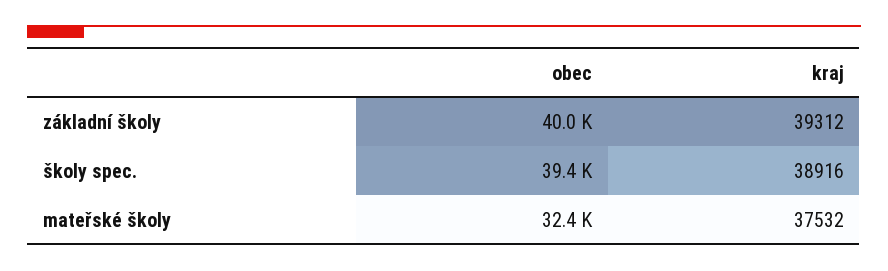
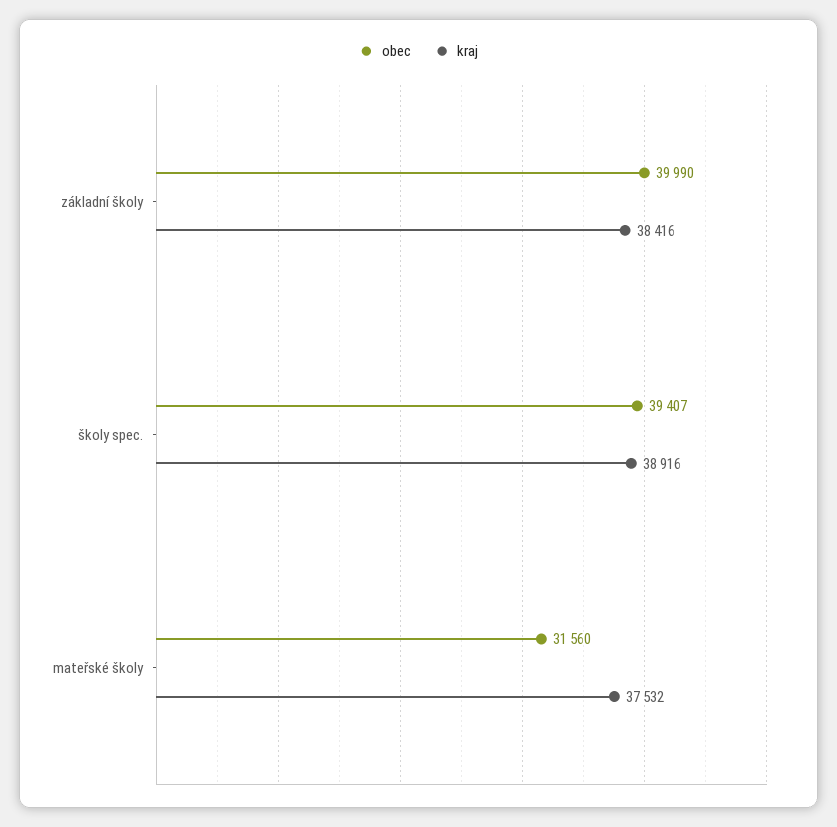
kraj, základní školy: 39312 -> 38416
obec, mateřské školy: 32400 -> 31560

